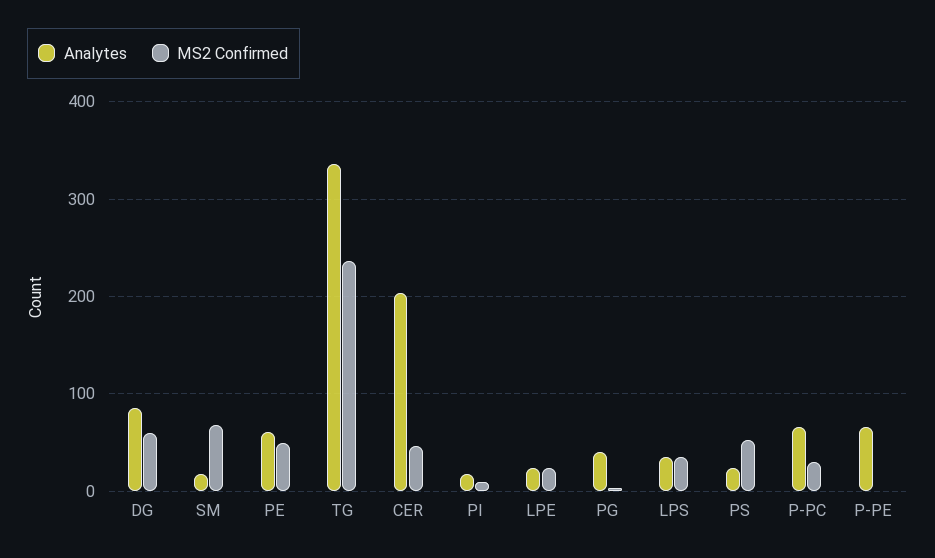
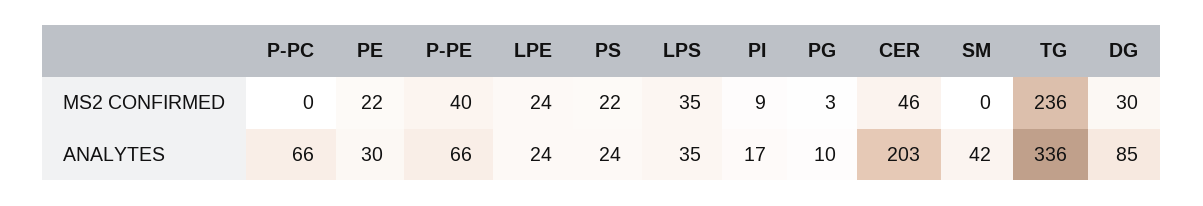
MS2 Confirmed, DG: 60 -> 30
Analytes, SM: 20 -> 42
MS2 Confirmed, SM: 70 -> 0
Analytes, PE: 60 -> 30
MS2 Confirmed, PE: 50 -> 22
Analytes, PG: 40 -> 10
MS2 Confirmed, PS: 50 -> 22
MS2 Confirmed, P-PC: 30 -> 0
MS2 Confirmed, P-PE: 0 -> 40

